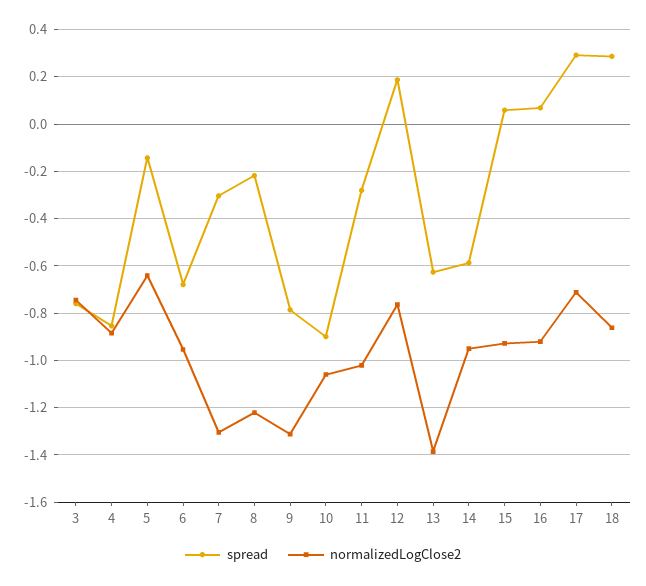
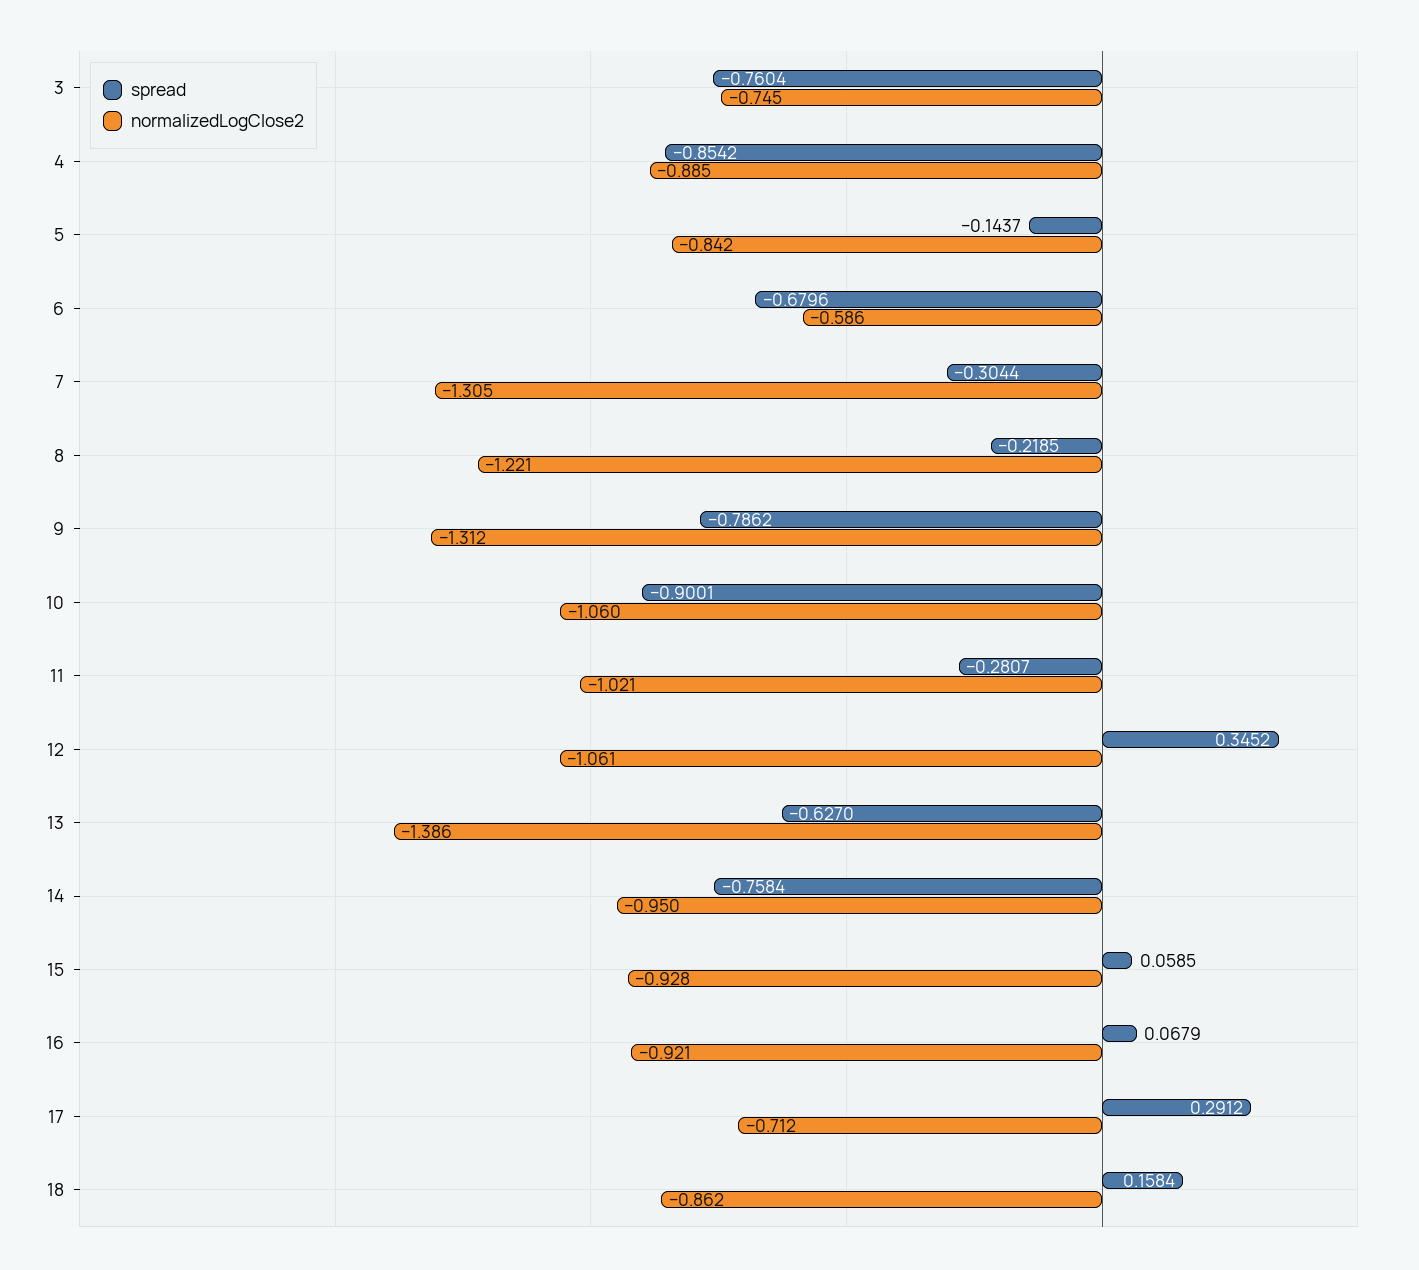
normalizedLogClose2, 5: -0.65 -> -0.842
normalizedLogClose2, 6: -0.95 -> -0.586
spread, 12: 0.2 -> 0.3452
normalizedLogClose2, 12: -0.75 -> -1.061
spread, 14: -0.6 -> -0.7584
spread, 18: 0.3 -> 0.1584

